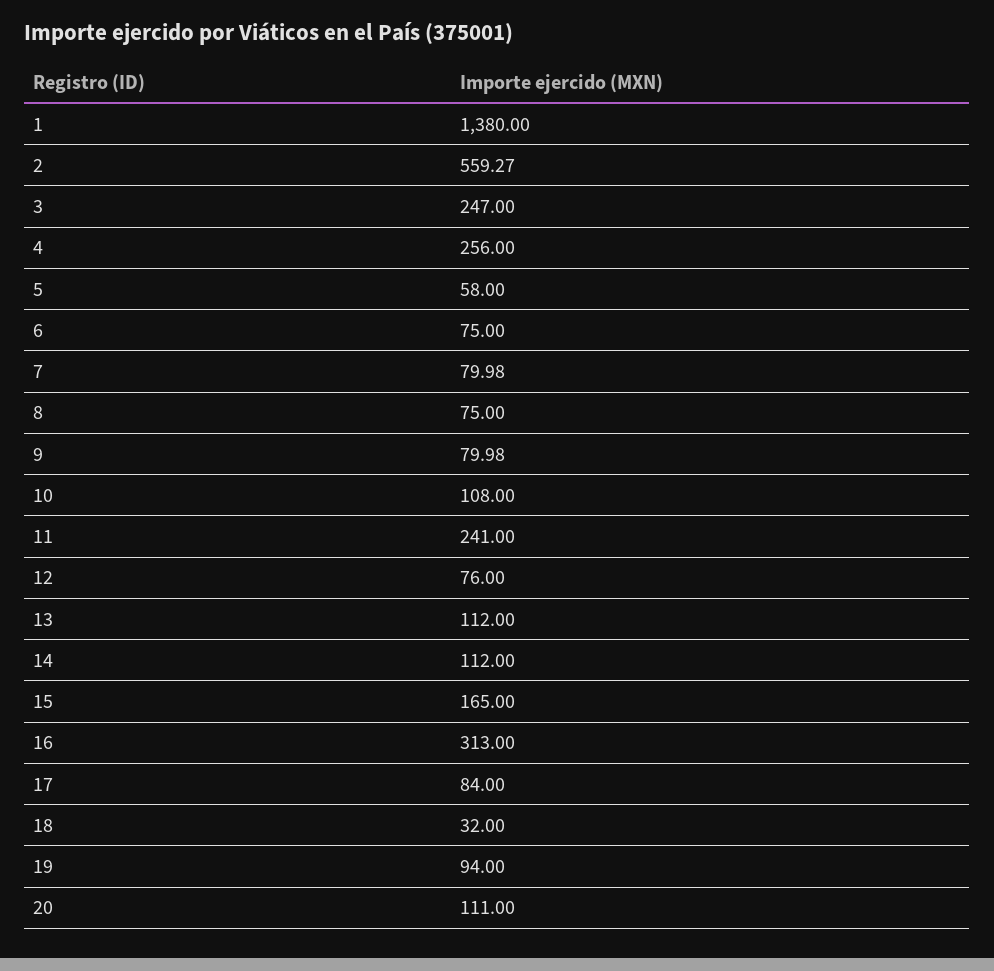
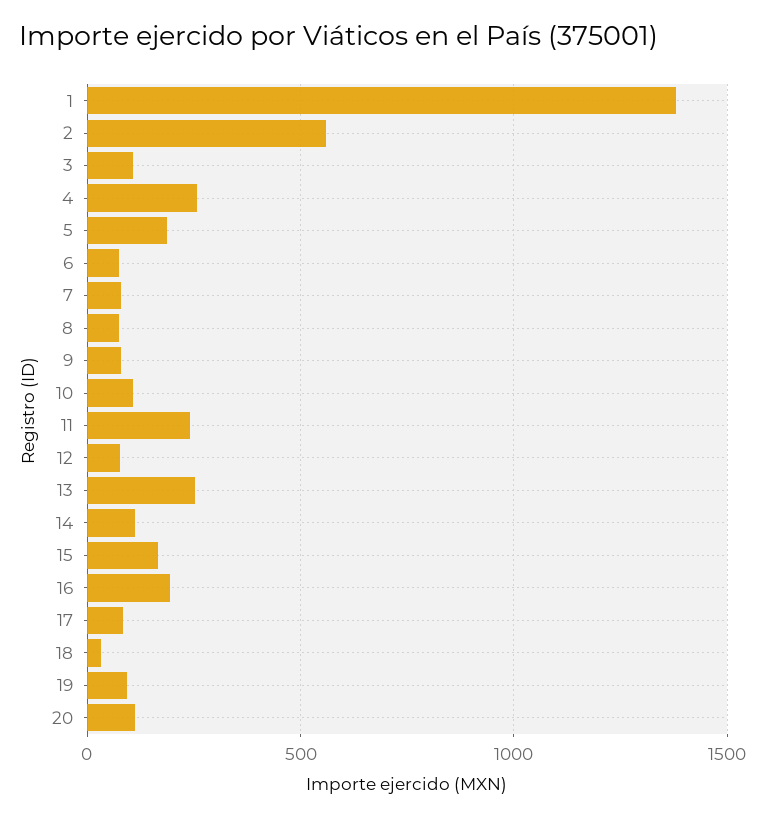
3: 247 -> 100
5: 58 -> 200
13: 112 -> 250
16: 313 -> 200

